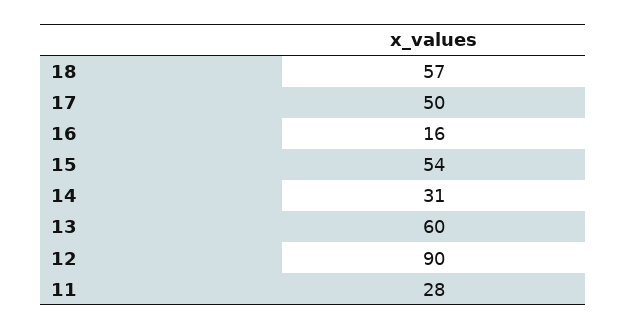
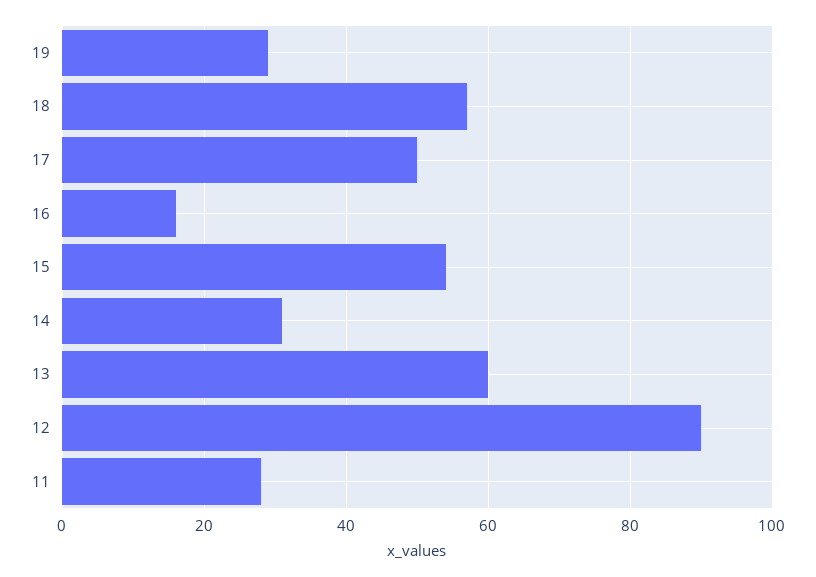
19: none -> 30

